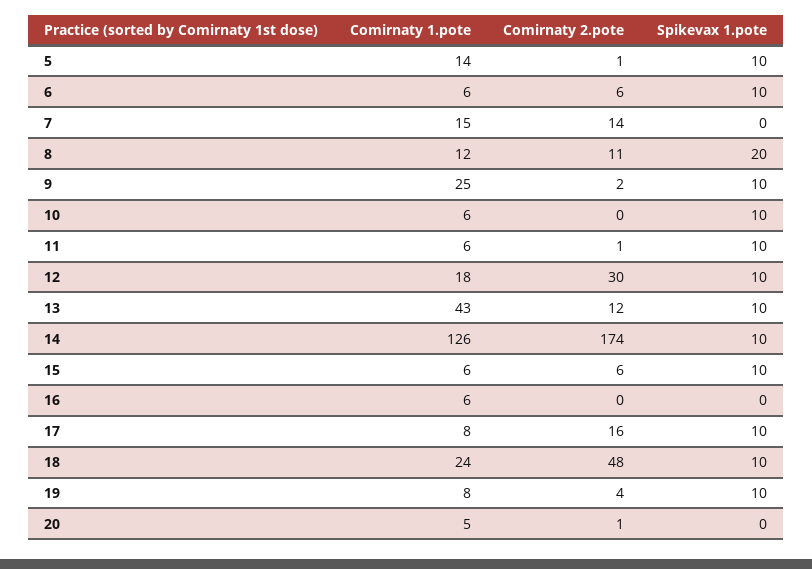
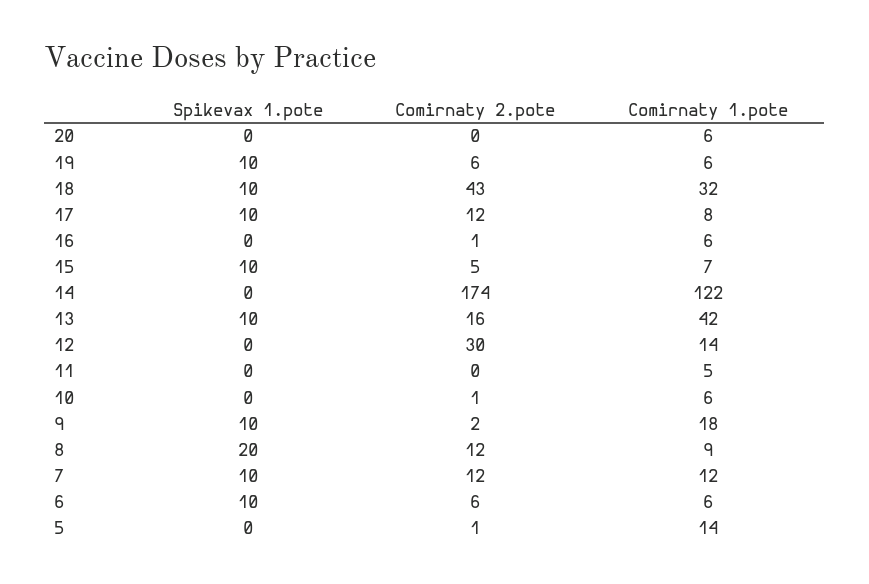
Spikevax 1.pote, 5: 10 -> 0
Comirnaty 1.pote, 7: 15 -> 12
Comirnaty 2.pote, 7: 14 -> 12
Spikevax 1.pote, 7: 0 -> 10
Comirnaty 1.pote, 8: 12 -> 9
Comirnaty 2.pote, 8: 11 -> 12
Comirnaty 1.pote, 9: 25 -> 18
Comirnaty 2.pote, 10: 0 -> 1
Spikevax 1.pote, 10: 10 -> 0
Comirnaty 1.pote, 11: 6 -> 5
Comirnaty 2.pote, 11: 1 -> 0
Spikevax 1.pote, 11: 10 -> 0
Comirnaty 1.pote, 12: 18 -> 14
Spikevax 1.pote, 12: 10 -> 0
Comirnaty 1.pote, 13: 43 -> 42
Comirnaty 2.pote, 13: 12 -> 16
Comirnaty 1.pote, 14: 126 -> 122
Spikevax 1.pote, 14: 10 -> 0
Comirnaty 1.pote, 15: 6 -> 7
Comirnaty 2.pote, 15: 6 -> 5
Comirnaty 2.pote, 16: 0 -> 1
Comirnaty 2.pote, 17: 16 -> 12
Comirnaty 1.pote, 18: 24 -> 32
Comirnaty 2.pote, 18: 48 -> 43
Comirnaty 1.pote, 19: 8 -> 6
Comirnaty 2.pote, 19: 4 -> 6
Comirnaty 1.pote, 20: 5 -> 6
Comirnaty 2.pote, 20: 1 -> 0

